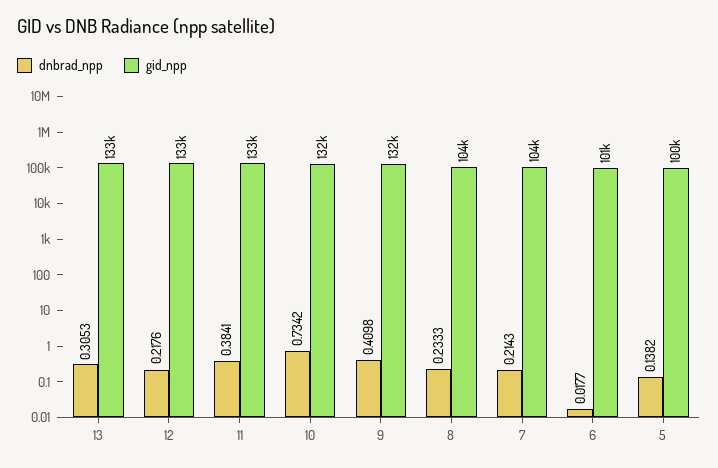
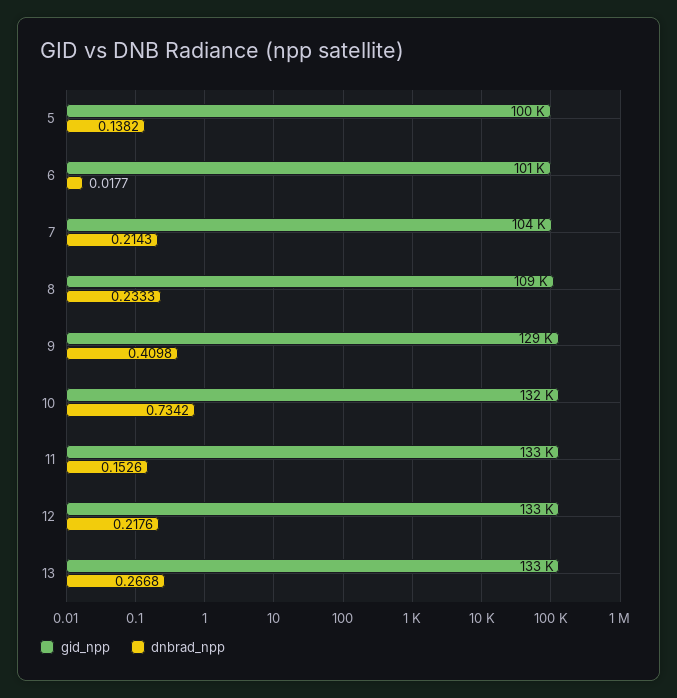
dnbrad_npp, 13: 0.3053 -> 0.2668
dnbrad_npp, 11: 0.3841 -> 0.1526
gid_npp, 9: 132000 -> 129000
gid_npp, 8: 104000 -> 109000

